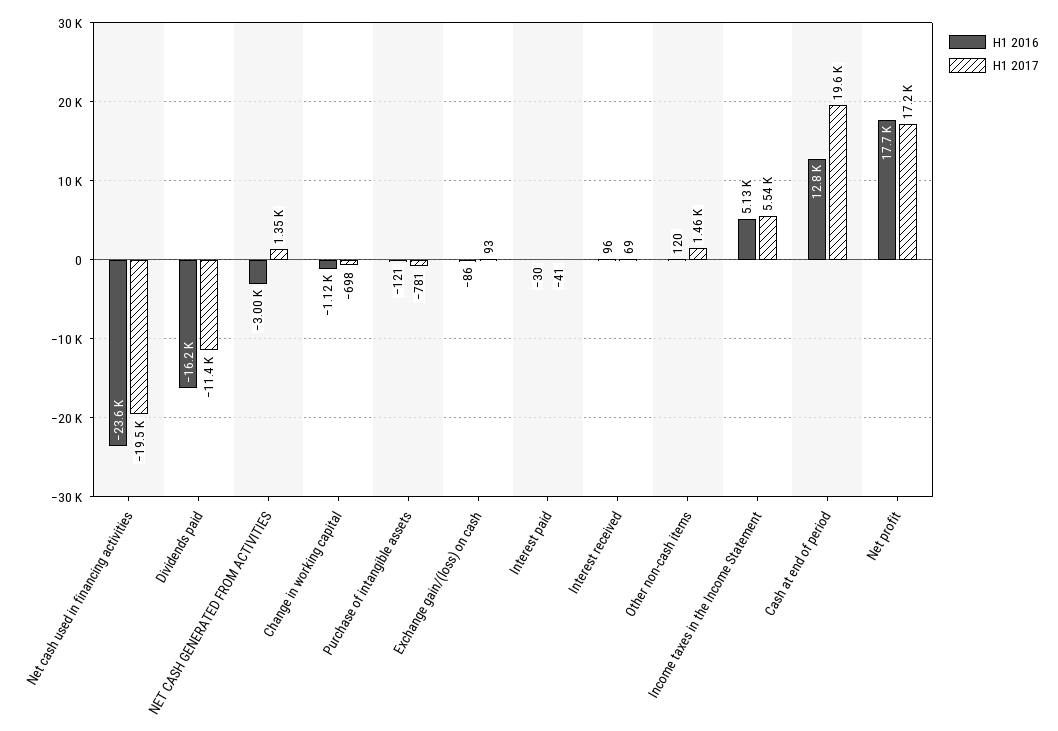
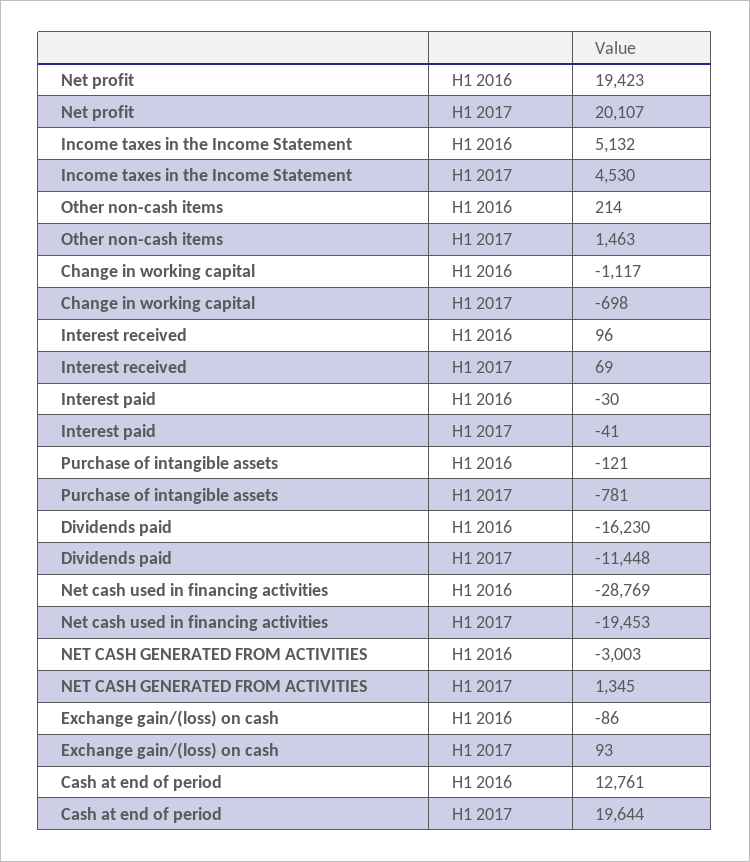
H1 2016, Net cash used in financing activities: -23600 -> -28769
H1 2016, Other non-cash items: 120 -> 214
H1 2017, Income taxes in the Income Statement: 5540 -> 4530
H1 2016, Net profit: 17700 -> 19423
H1 2017, Net profit: 17200 -> 20107

